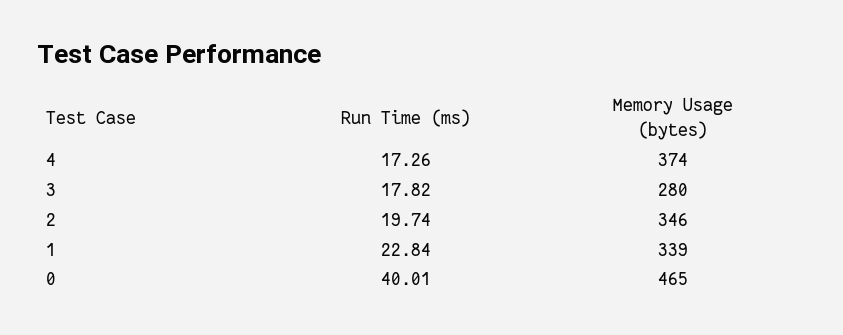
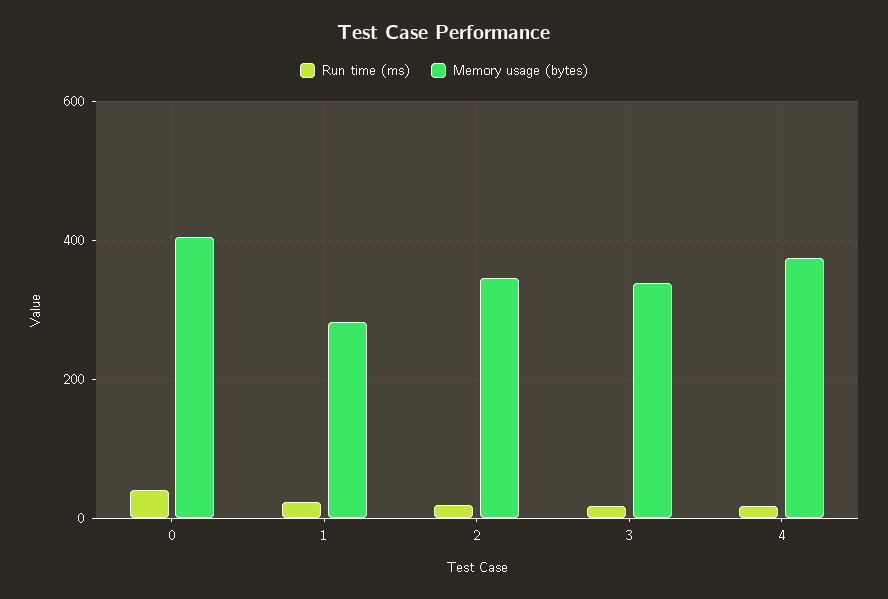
Memory Usage (bytes), 3: 280 -> 340
Memory Usage (bytes), 1: 339 -> 280
Memory Usage (bytes), 0: 465 -> 400

